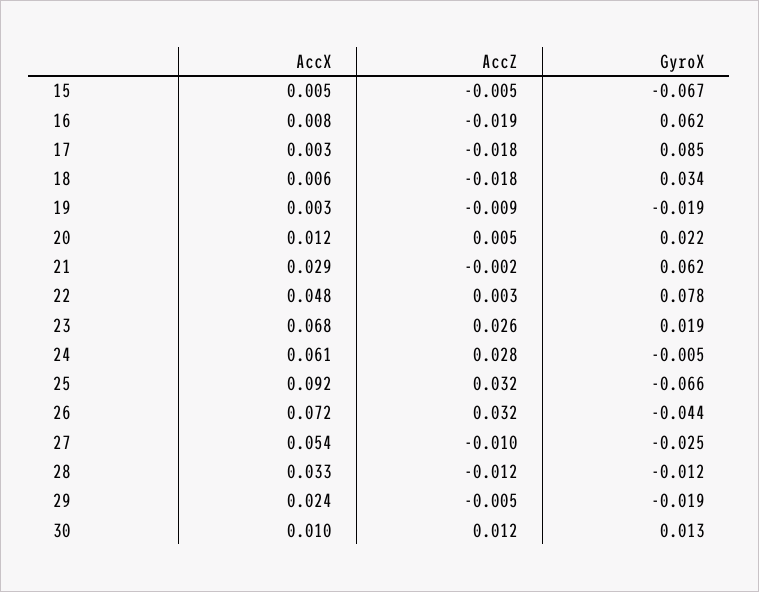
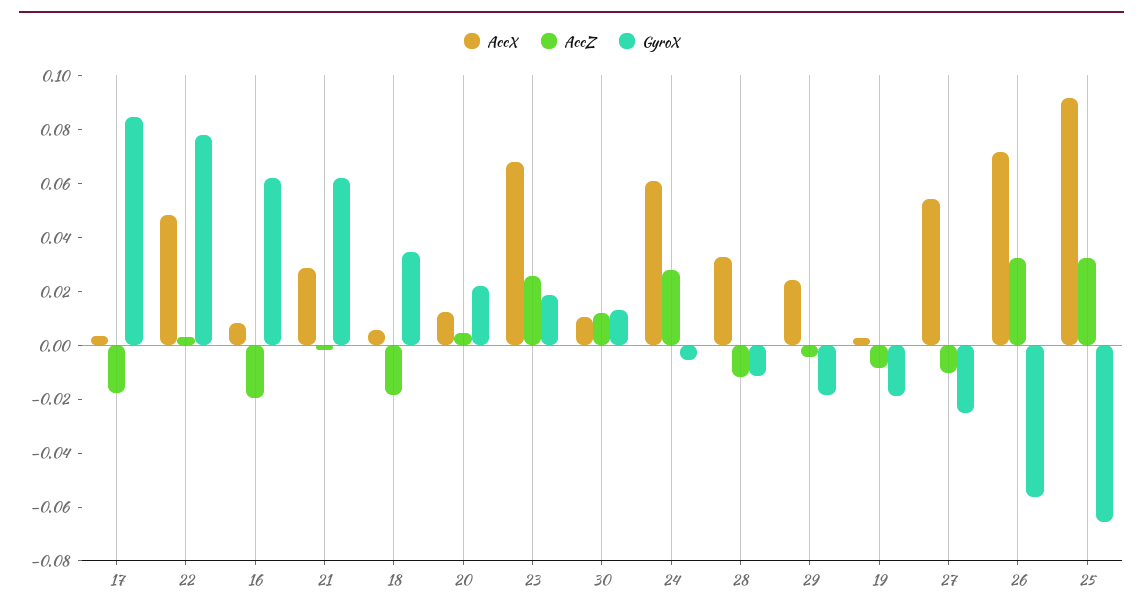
AccX, 15: 0.005 -> none
AccZ, 15: -0.005 -> none
GyroX, 15: -0.067 -> none
GyroX, 26: -0.044 -> -0.055

